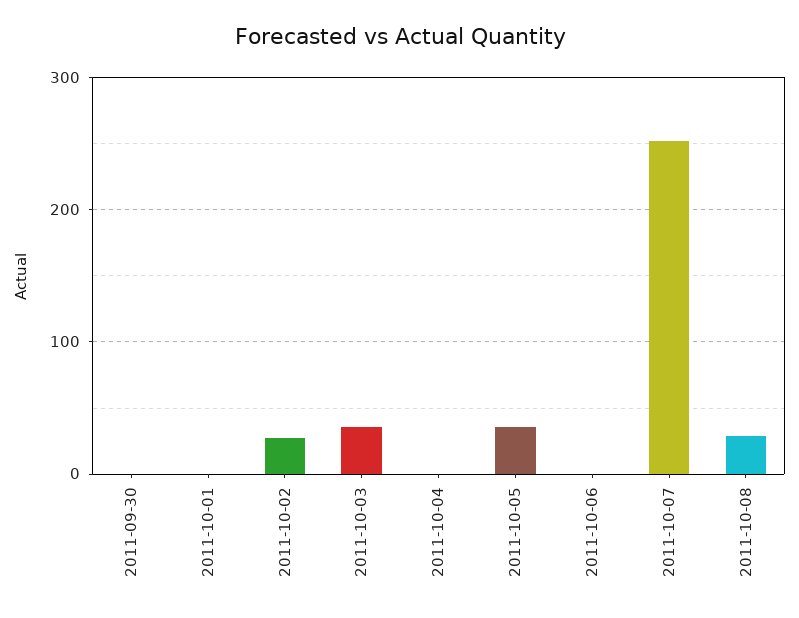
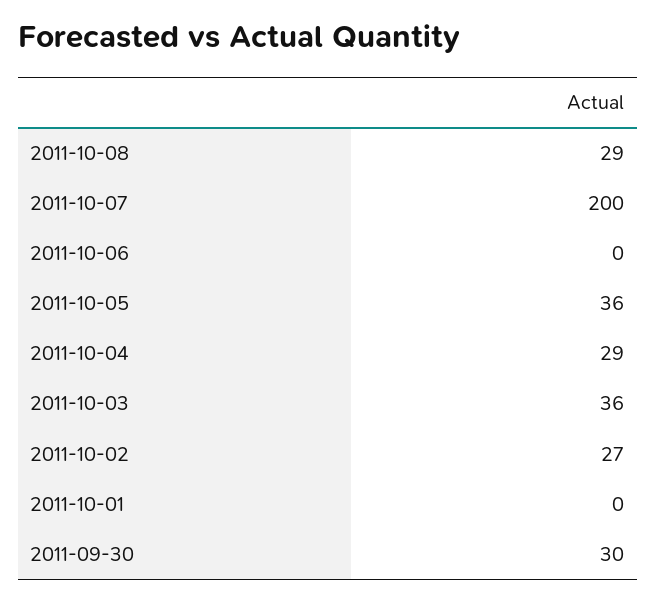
2011-09-30: 0 -> 30
2011-10-04: 0 -> 29
2011-10-07: 250 -> 200

